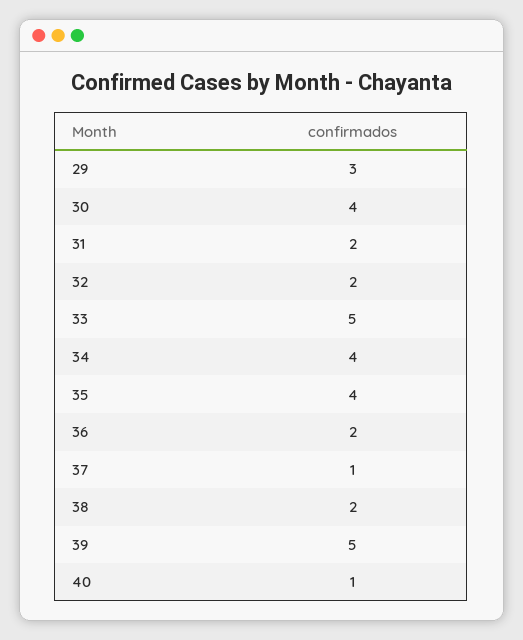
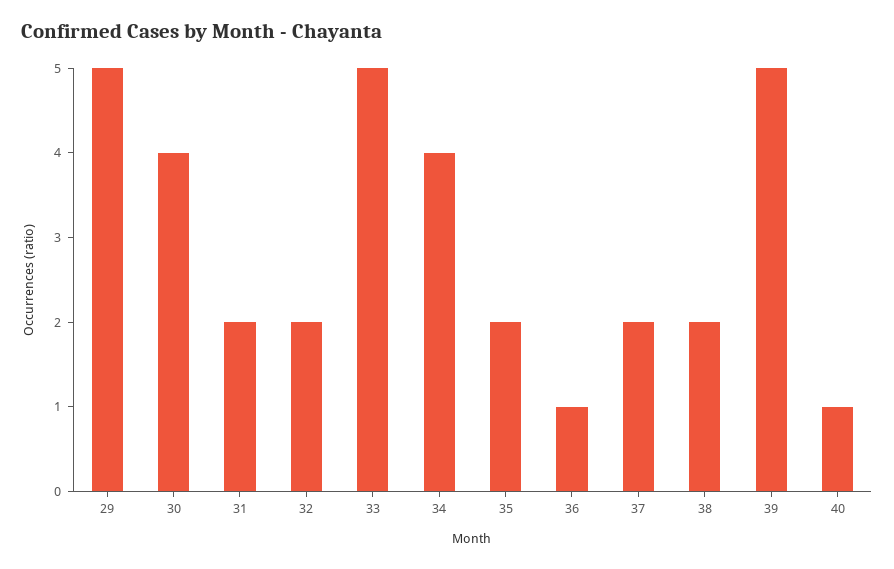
29: 3 -> 5
35: 4 -> 2
36: 2 -> 1
37: 1 -> 2

